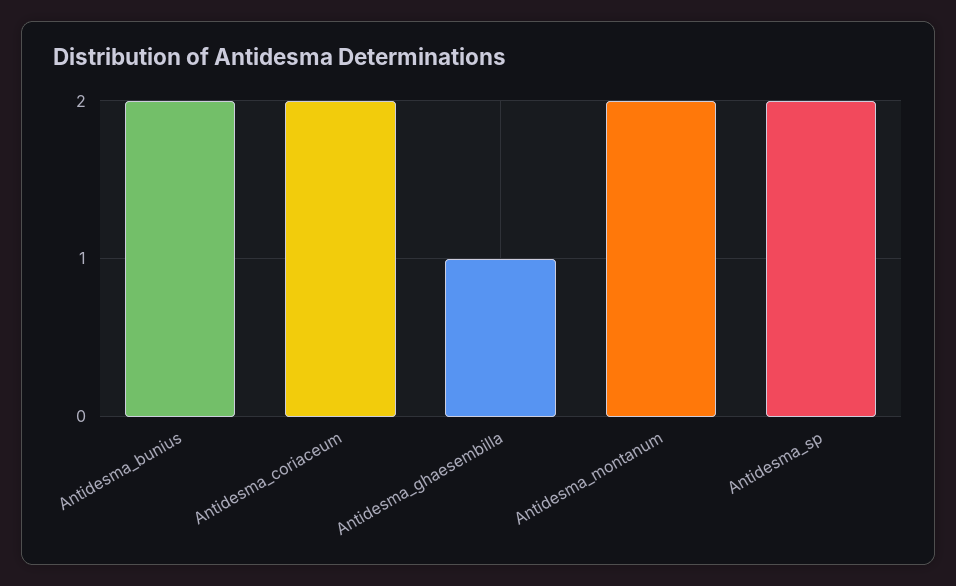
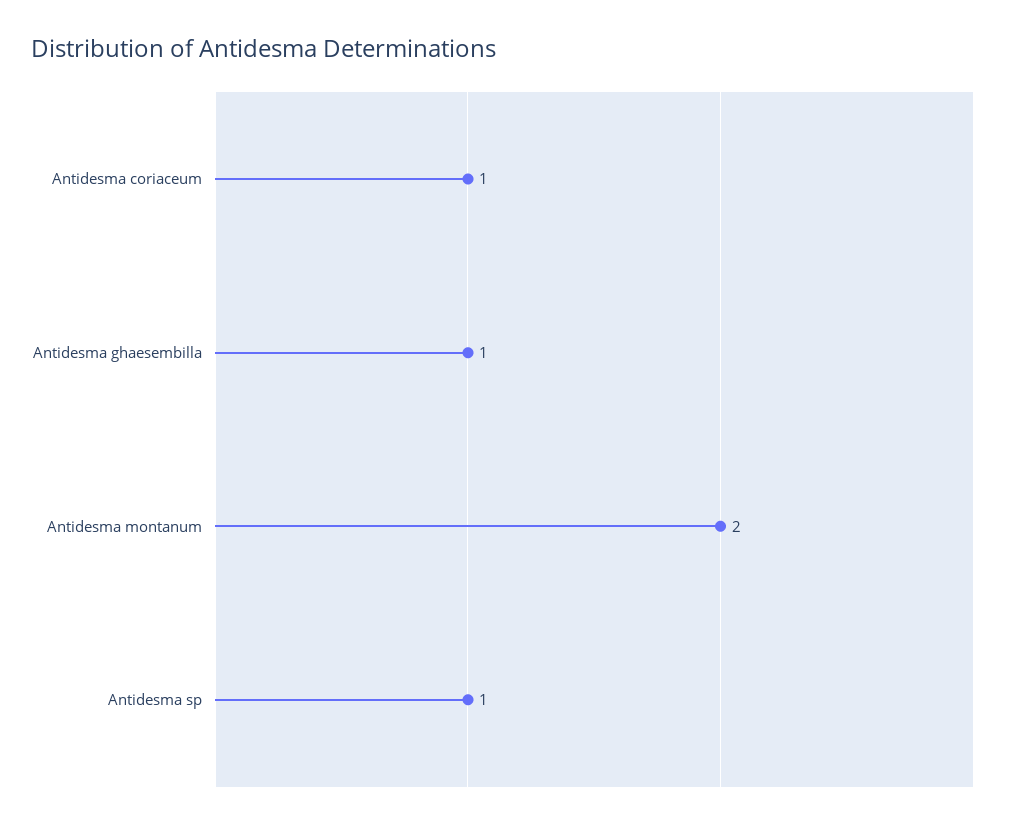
Antidesma_bunius: 2 -> none
Antidesma_coriaceum: 2 -> 1
Antidesma_sp: 2 -> 1

